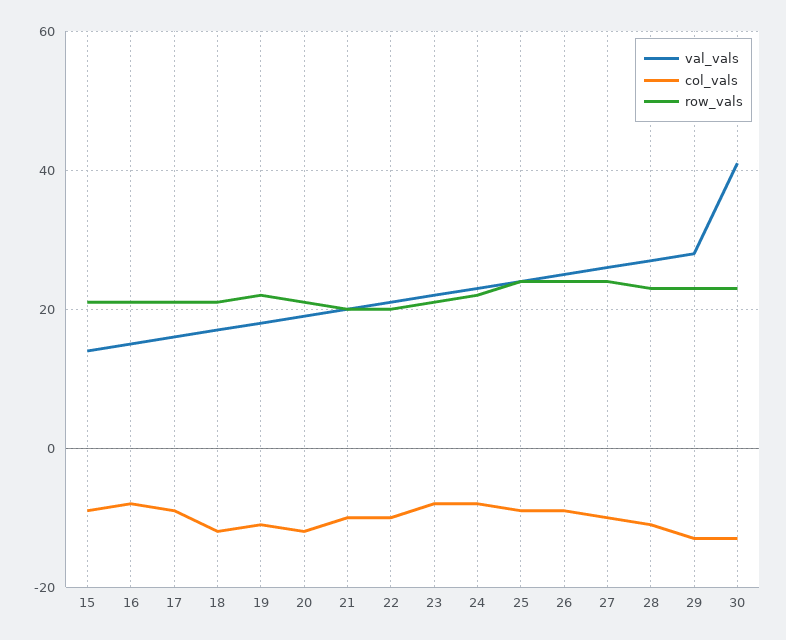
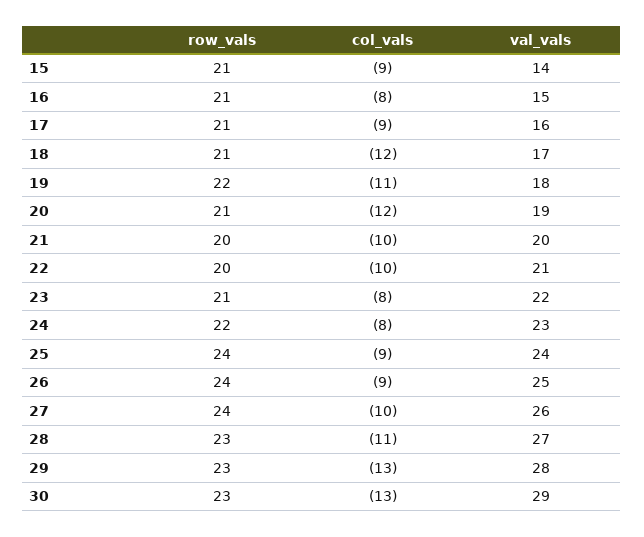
val_vals, 30: 40 -> 29

